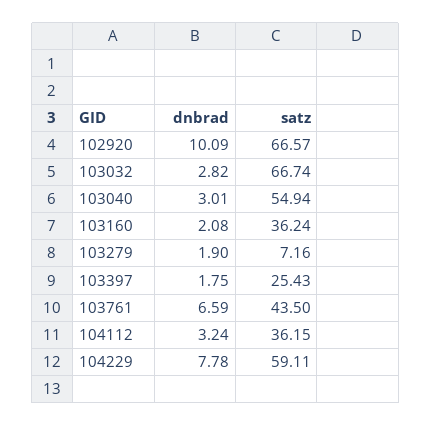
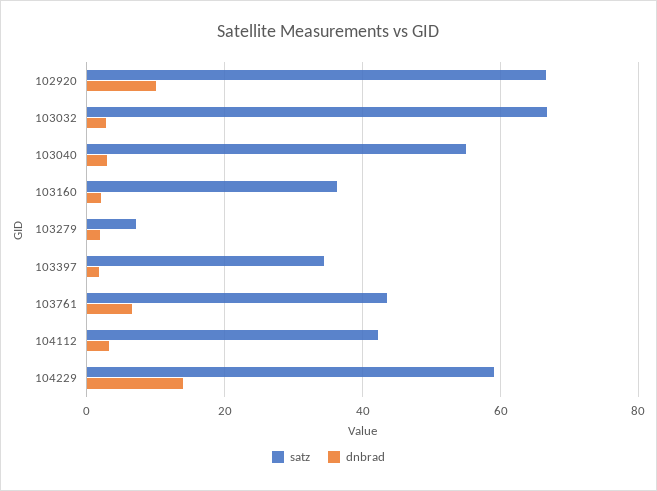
satz, 103397: 25.43 -> 34
satz, 104112: 36.15 -> 42
dnbrad, 104229: 7.78 -> 14

